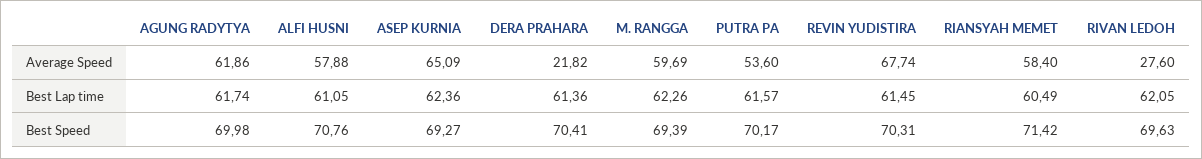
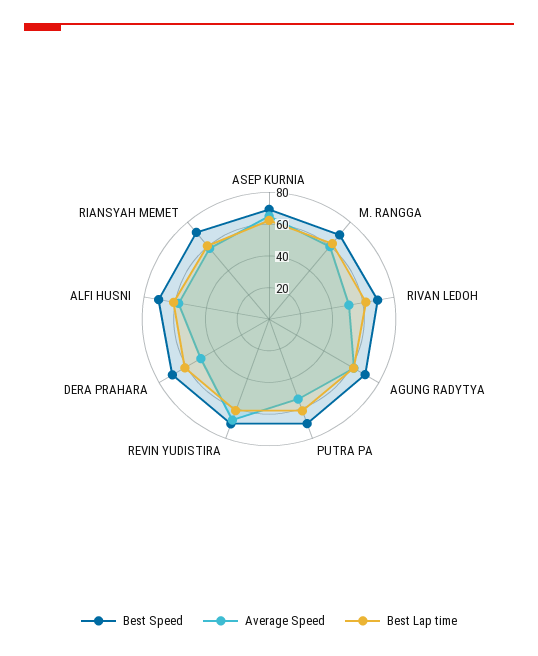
Average Speed, DERA PRAHARA: 21.82 -> 50
Average Speed, RIVAN LEDOH: 27.6 -> 50

